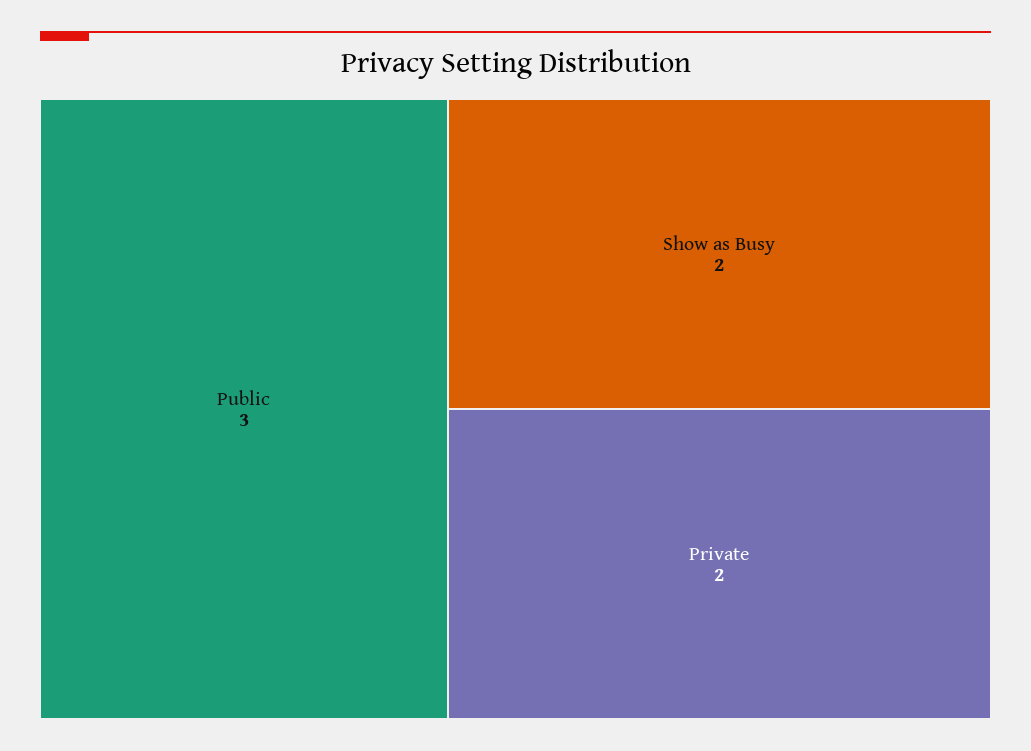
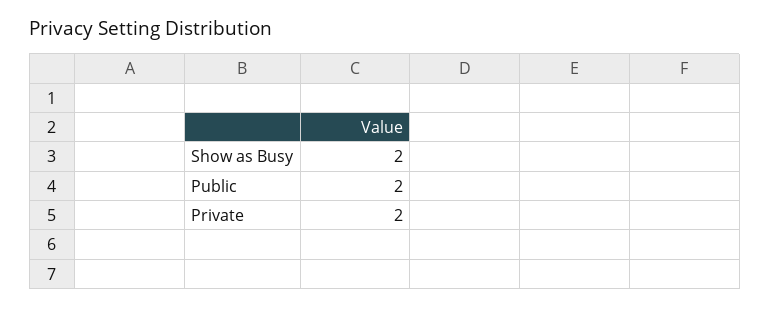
Public: 3 -> 2

